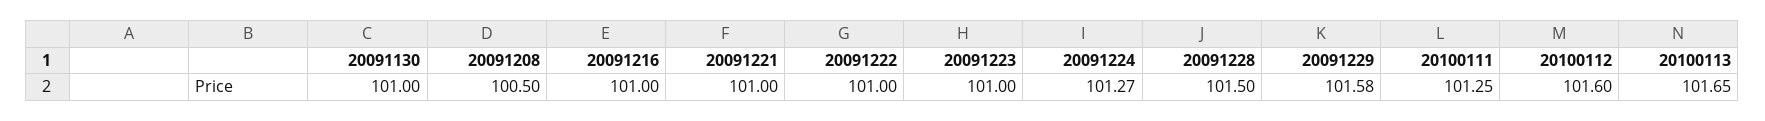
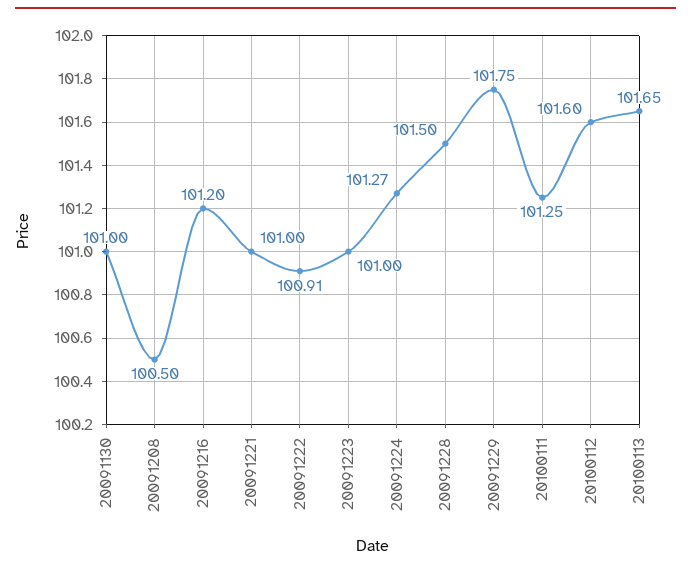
20091216: 101 -> 101.2
20091222: 101 -> 100.91
20091229: 101.58 -> 101.75

